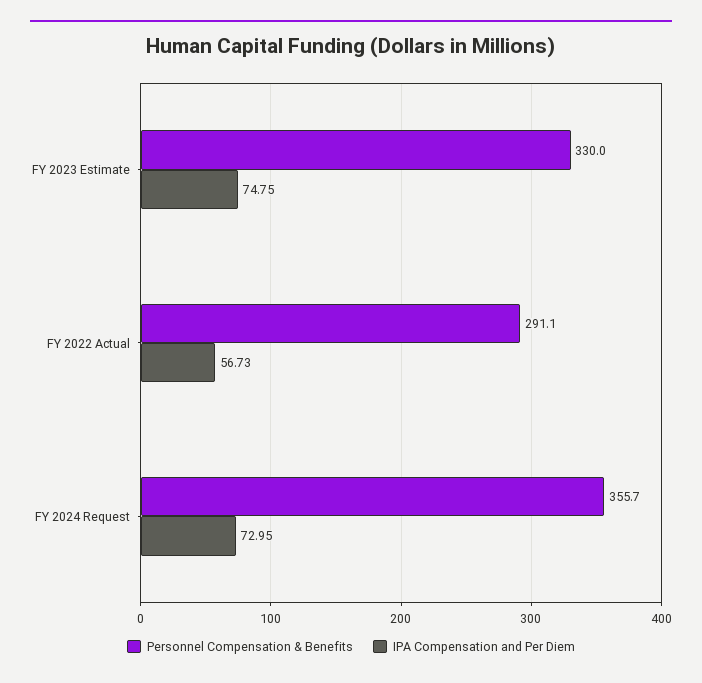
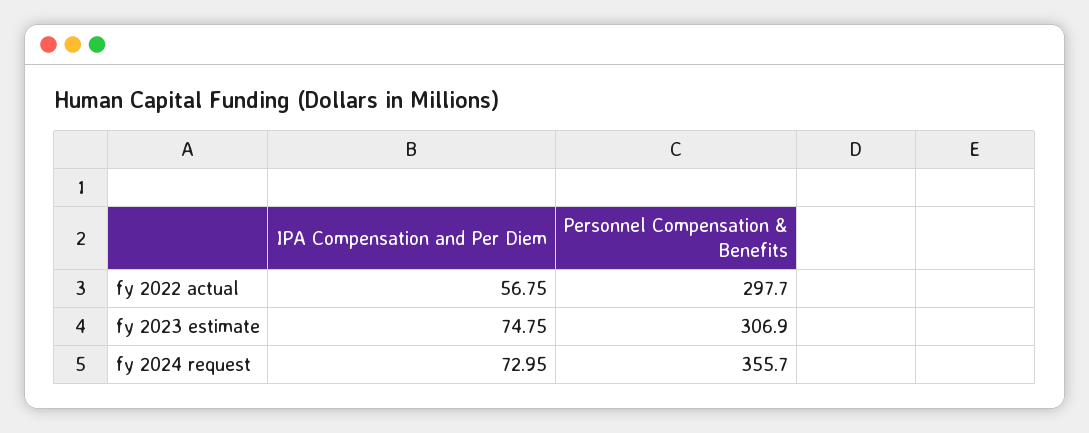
Personnel Compensation & Benefits, FY 2023 Estimate: 330 -> 306.9
Personnel Compensation & Benefits, FY 2022 Actual: 291.1 -> 297.7
IPA Compensation and Per Diem, FY 2022 Actual: 56.73 -> 56.75

